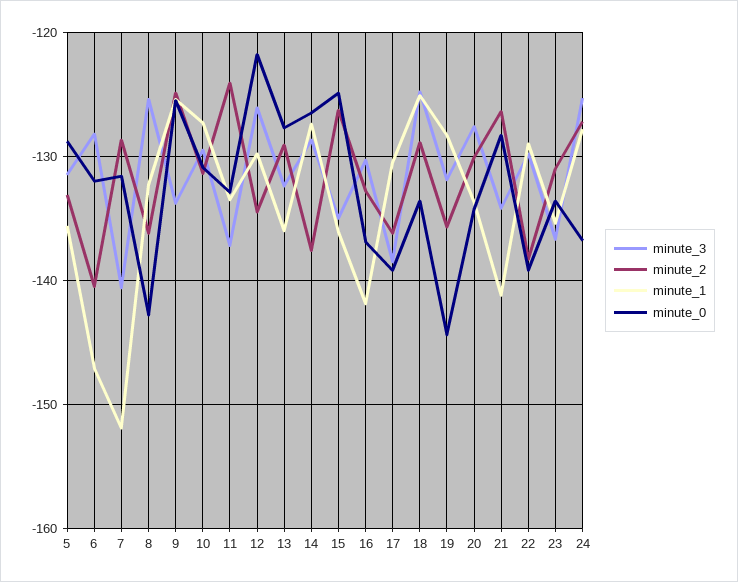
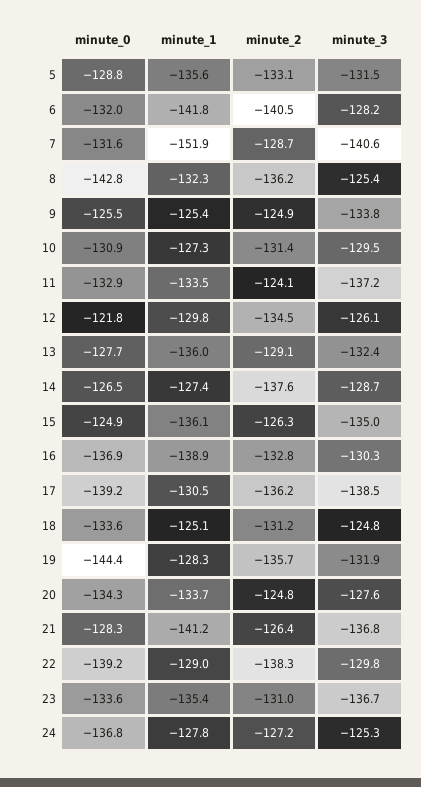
minute_1, 6: -147 -> -141.8
minute_1, 16: -142 -> -138.9
minute_2, 18: -129 -> -131.2
minute_2, 20: -130 -> -124.8
minute_3, 21: -134 -> -136.8

